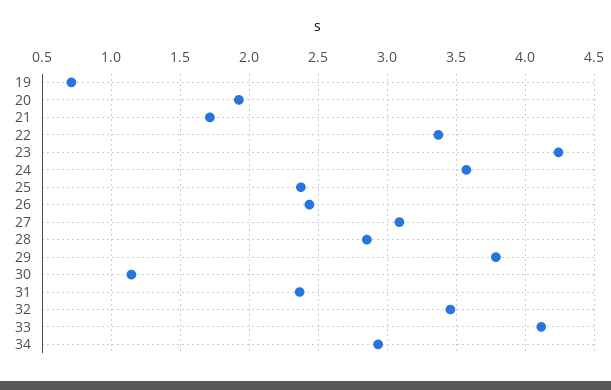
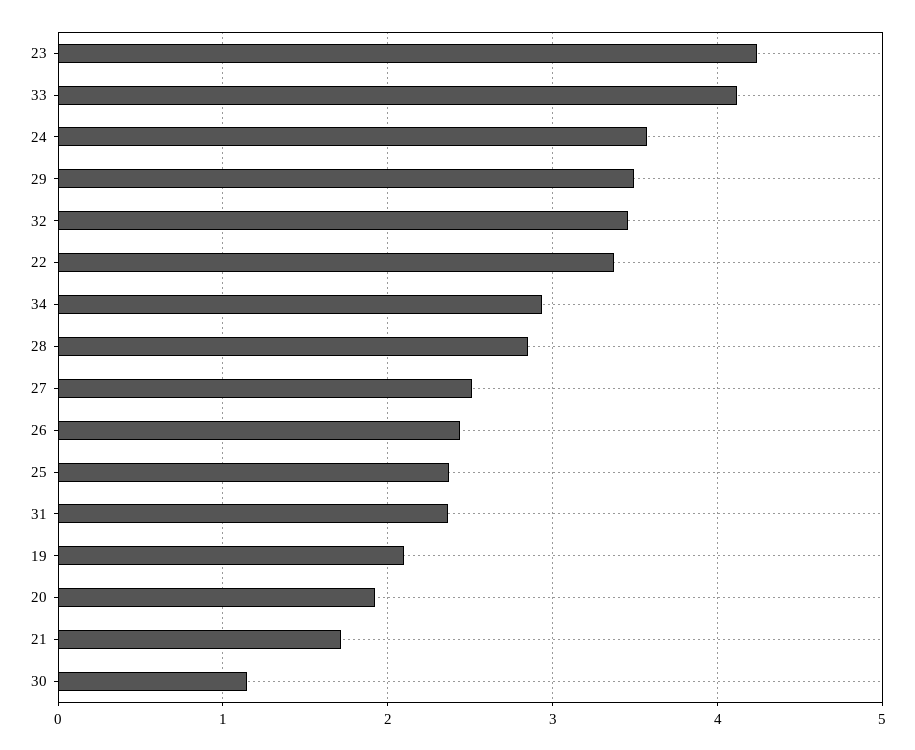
19: 0.7 -> 2.1
27: 3.1 -> 2.5
29: 3.8 -> 3.5

